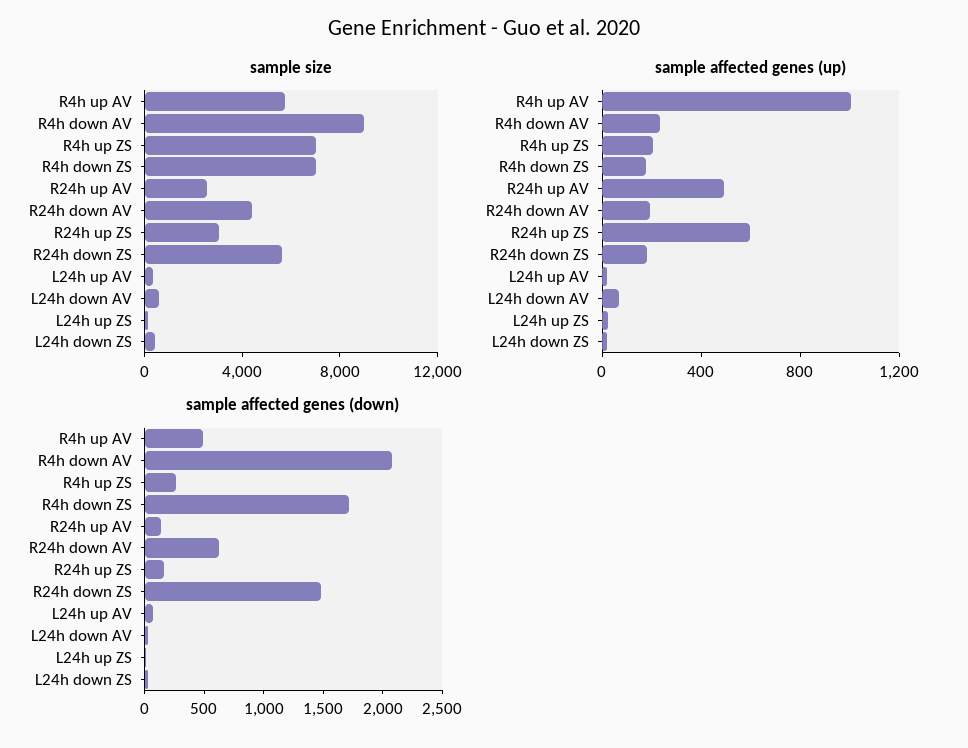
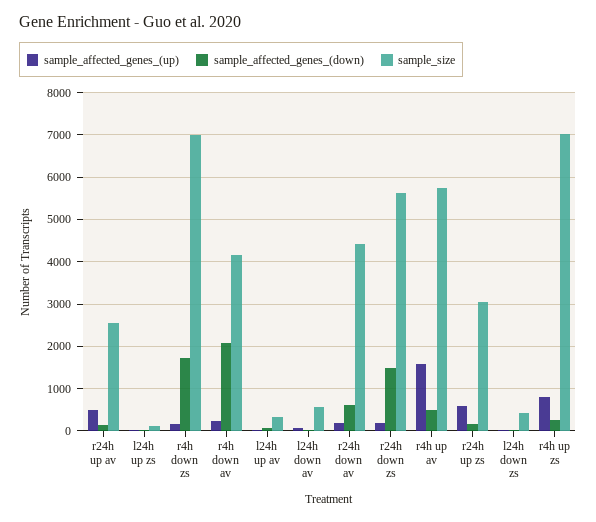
sample size, R4h down AV: 9000 -> 4200
sample affected genes (up), R4h up AV: 1000 -> 1600
sample affected genes (up), R4h up ZS: 200 -> 800

